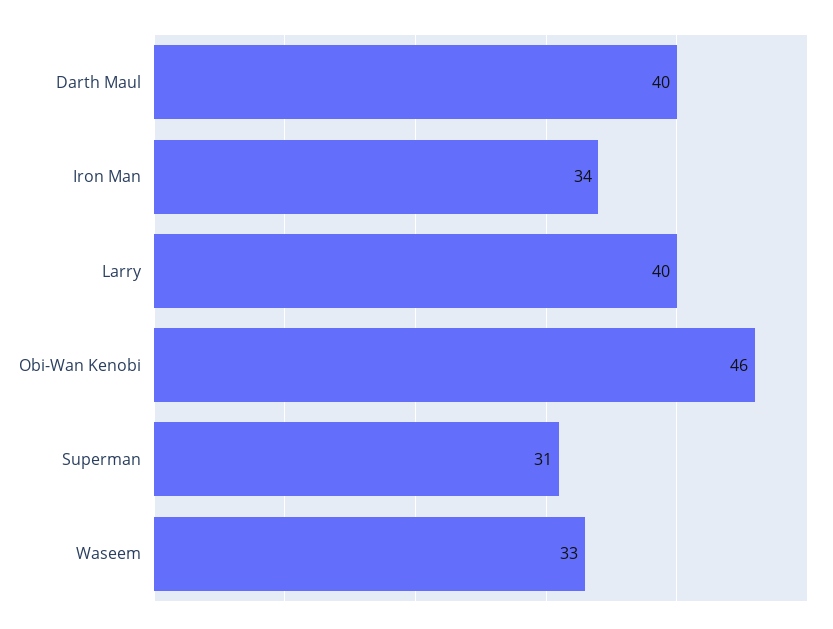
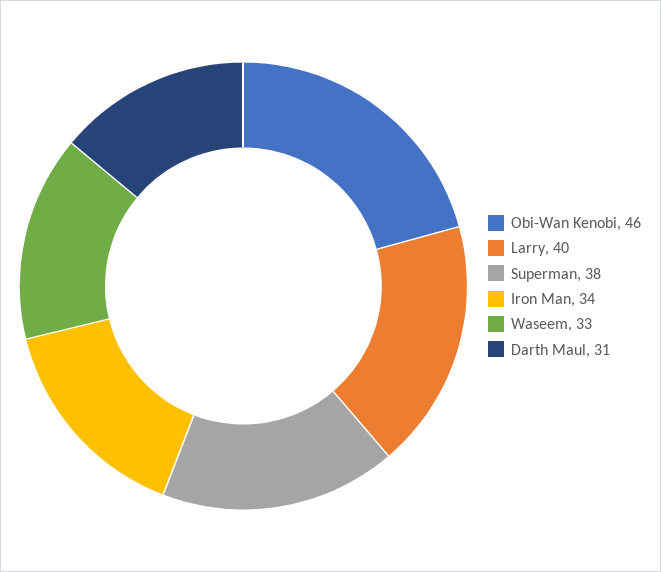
Darth Maul: 40 -> 31
Superman: 31 -> 38

